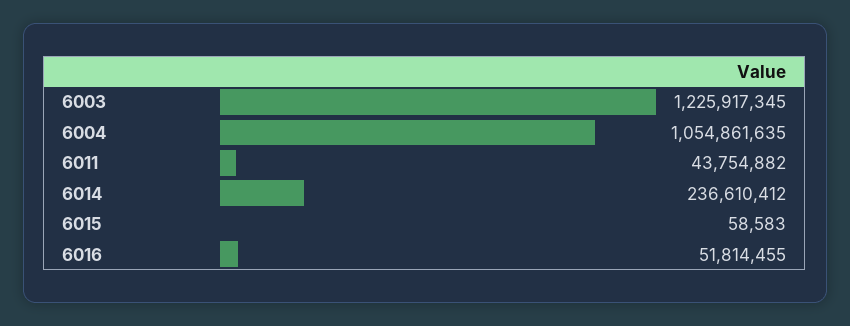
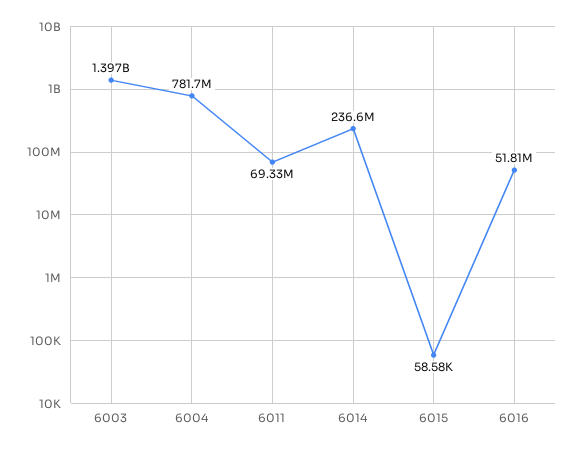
6003: 1225917345 -> 1397000000
6004: 1054861635 -> 781700000
6011: 43754882 -> 69330000

